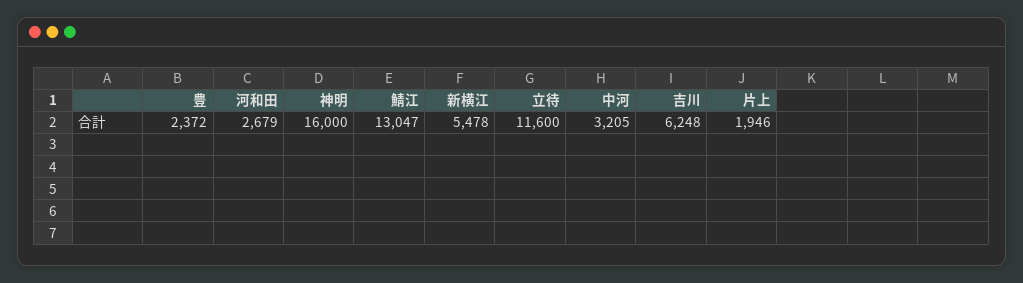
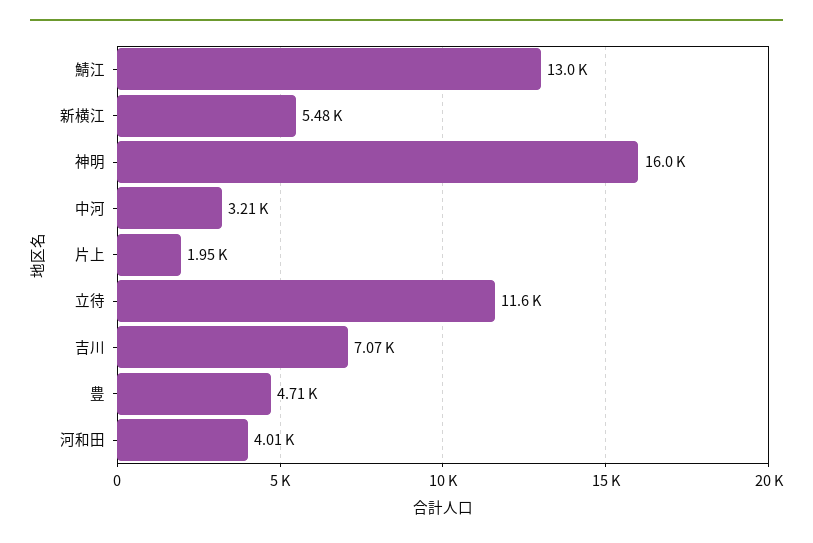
豊: 2372 -> 4710
河和田: 2679 -> 4010
吉川: 6248 -> 7070

